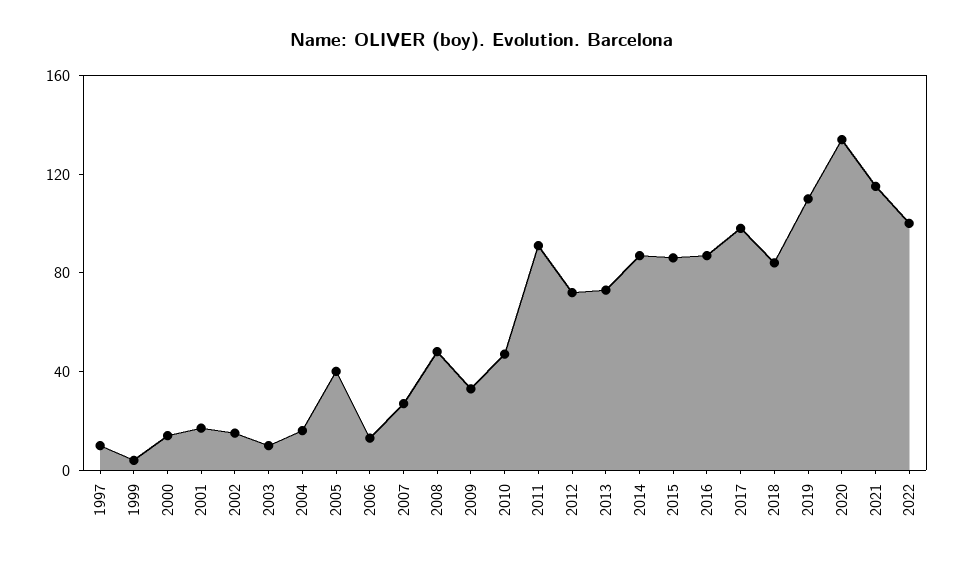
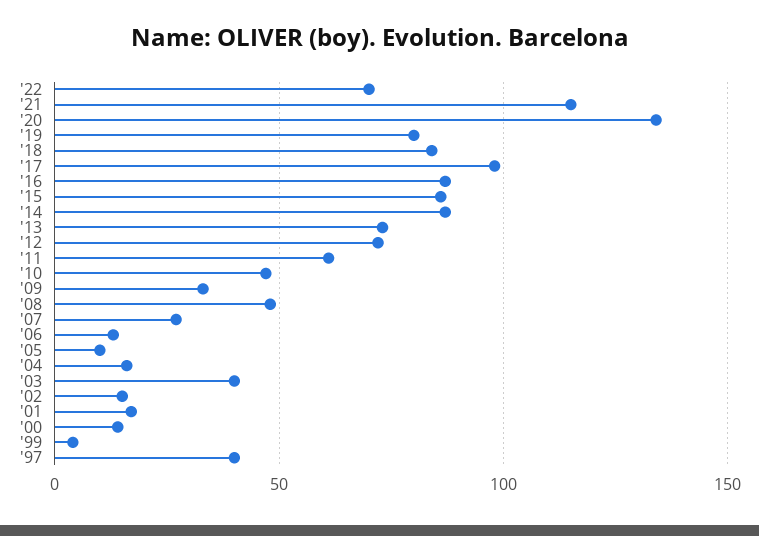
1997: 10 -> 40
2003: 10 -> 40
2005: 40 -> 10
2011: 90 -> 60
2019: 110 -> 80
2022: 100 -> 70

